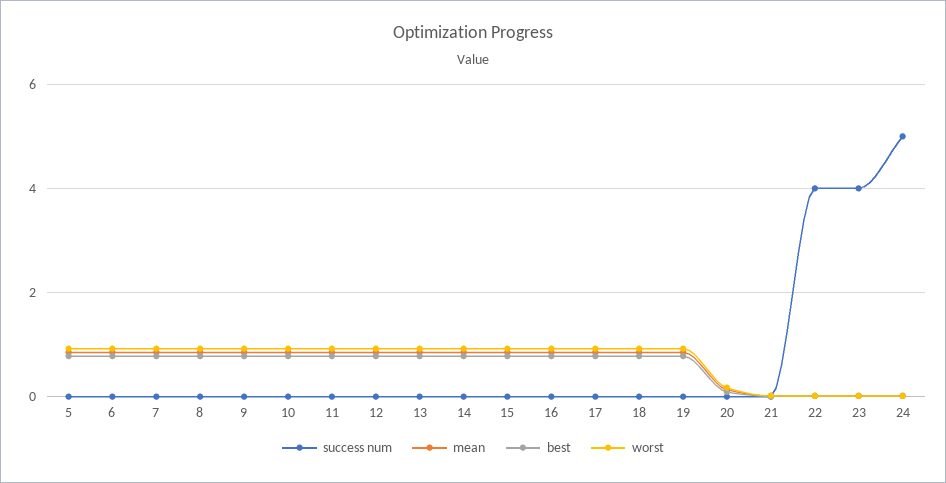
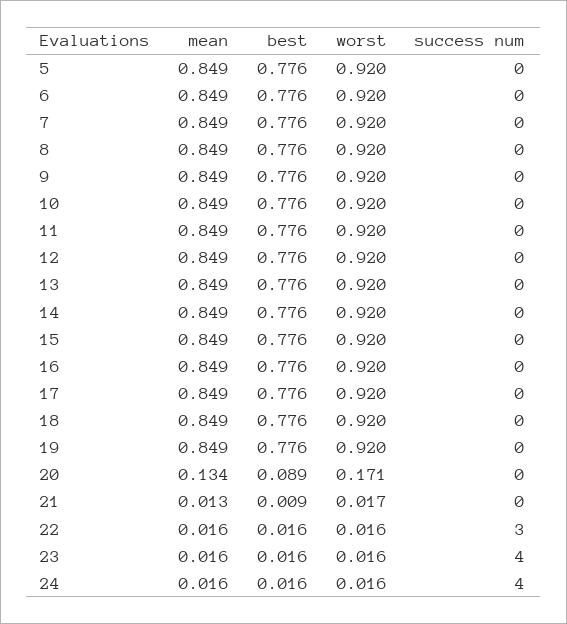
success num, 22: 4 -> 3
success num, 24: 5 -> 4

